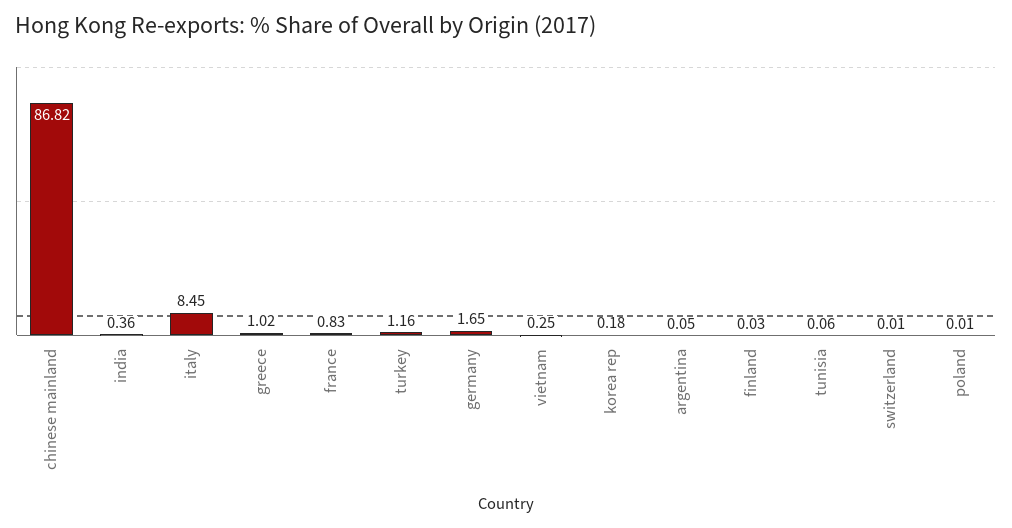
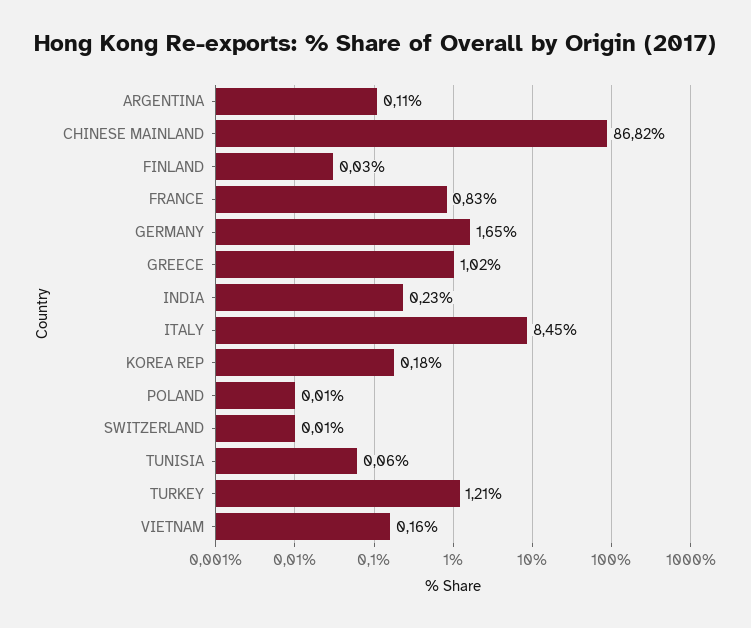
india: 0.36 -> 0.23
turkey: 1.16 -> 1.21
vietnam: 0.25 -> 0.16
argentina: 0.05 -> 0.11

